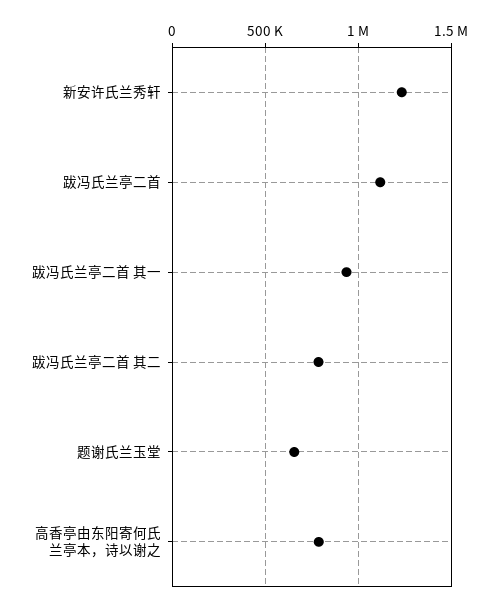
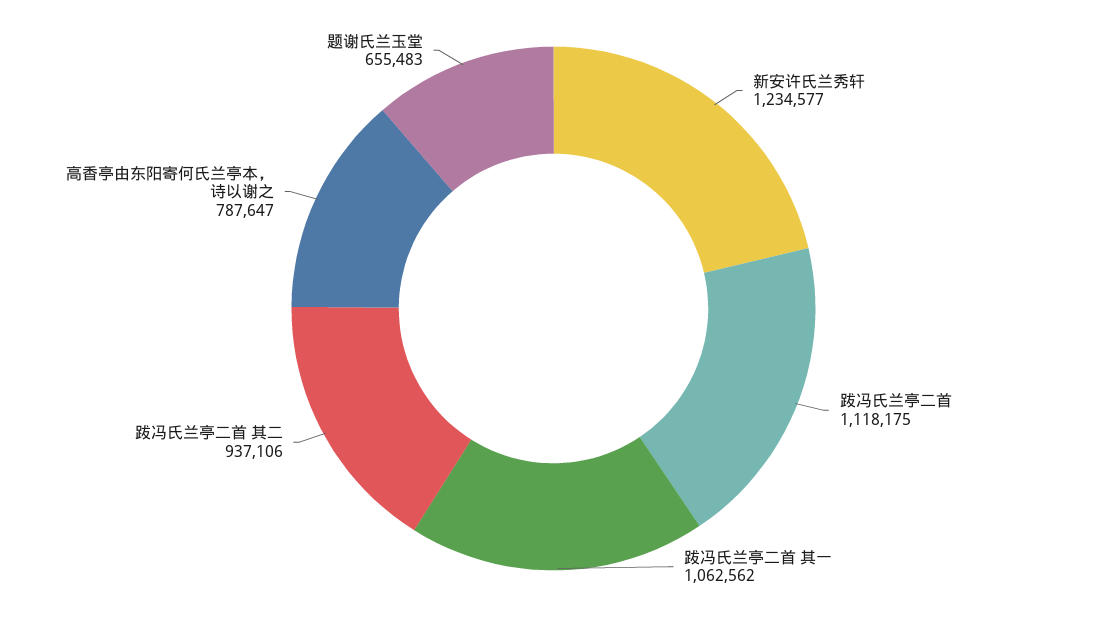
跋冯氏兰亭二首 其一: 950000 -> 1062562
跋冯氏兰亭二首 其二: 800000 -> 937106

